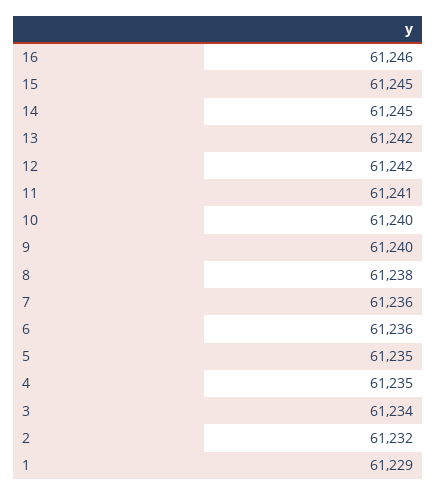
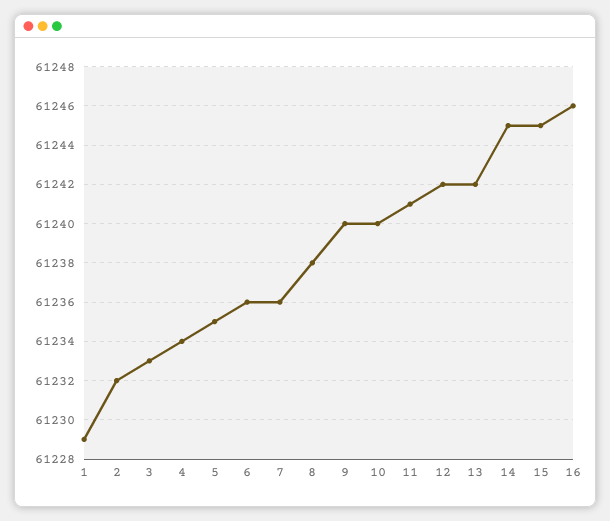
4: 61235 -> 61234
3: 61234 -> 61233

